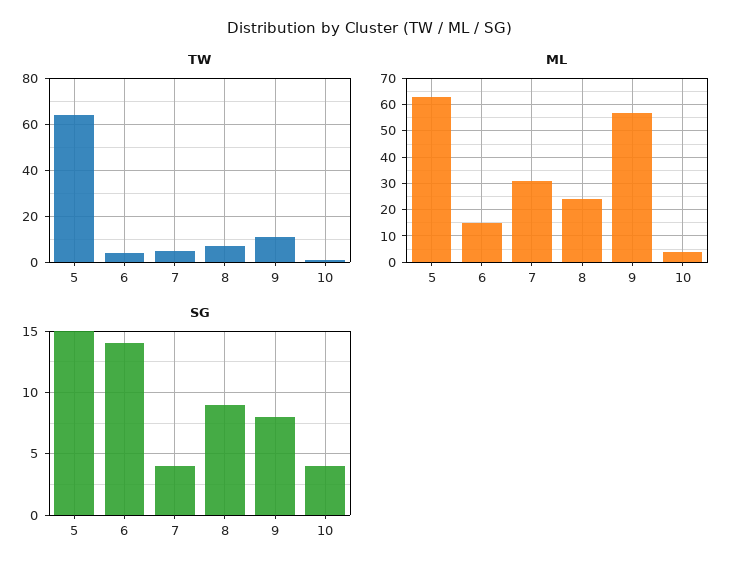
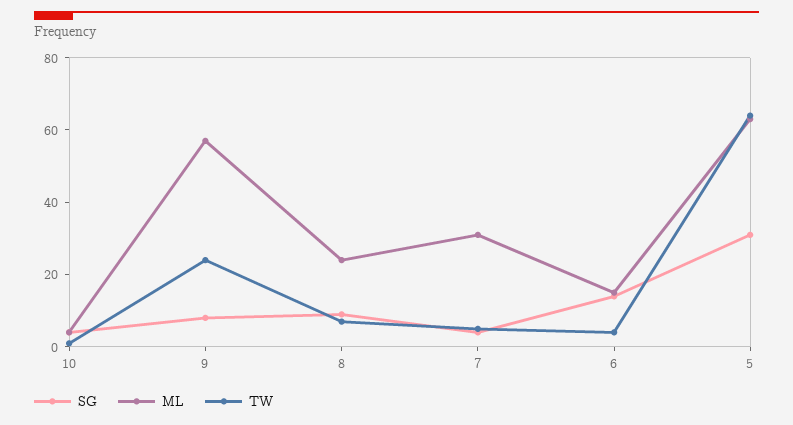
TW, 9: 10 -> 25
SG, 5: 15 -> 30

